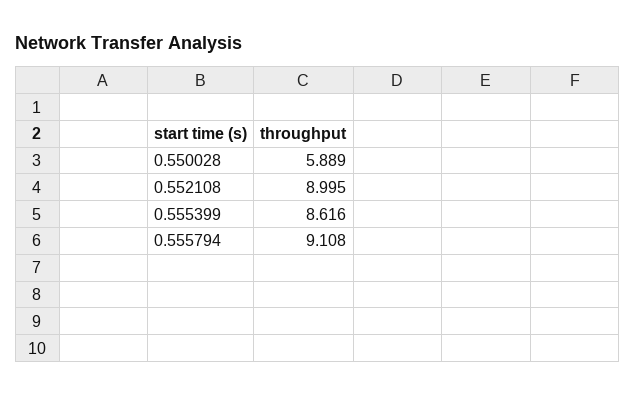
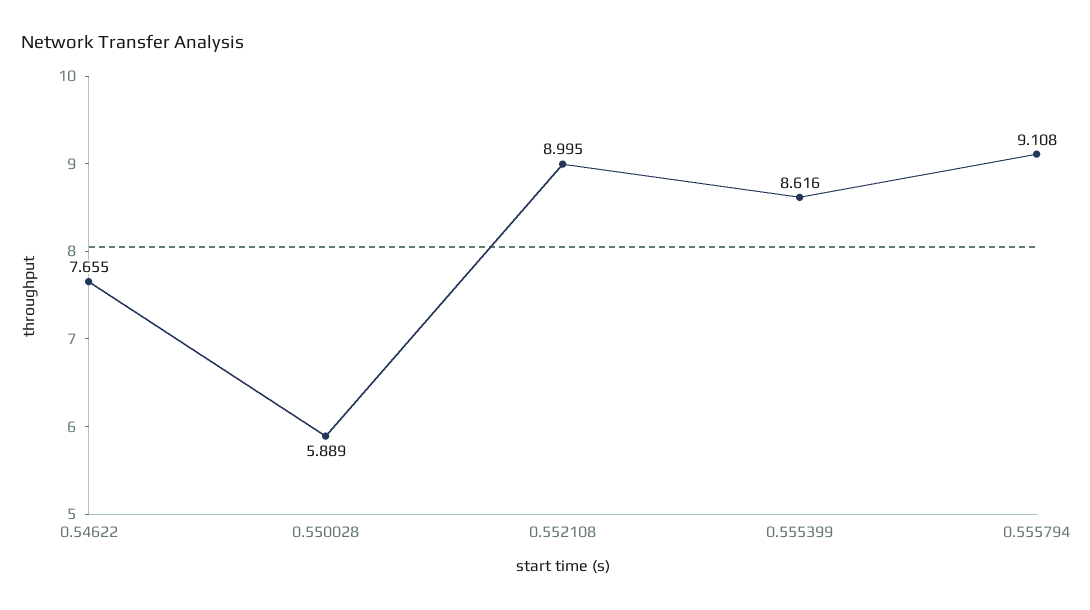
0.54622: none -> 7.655

